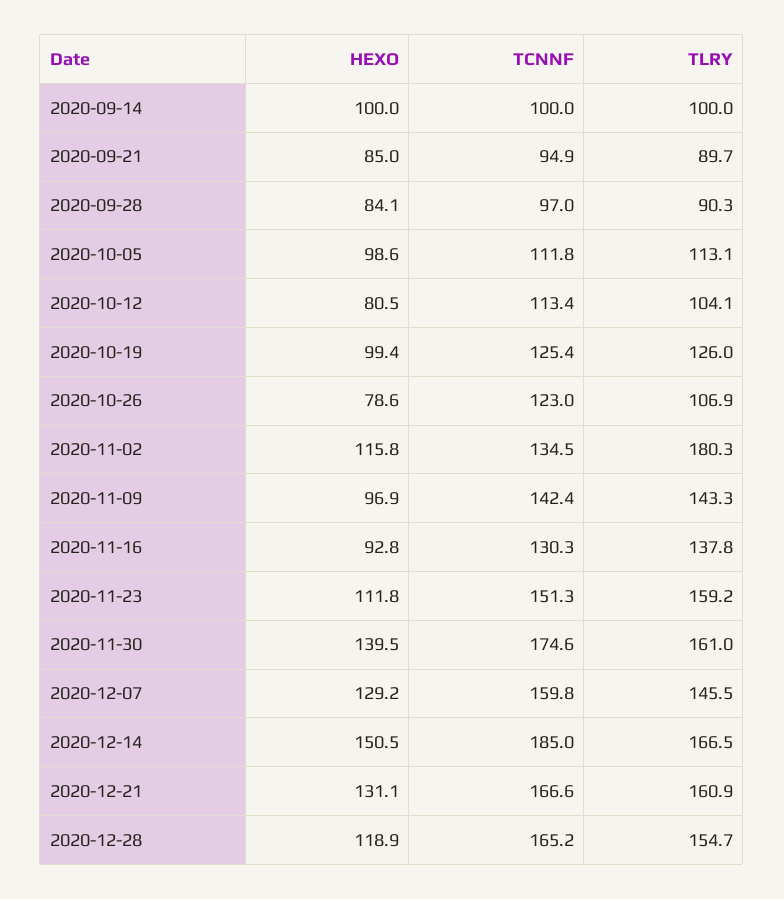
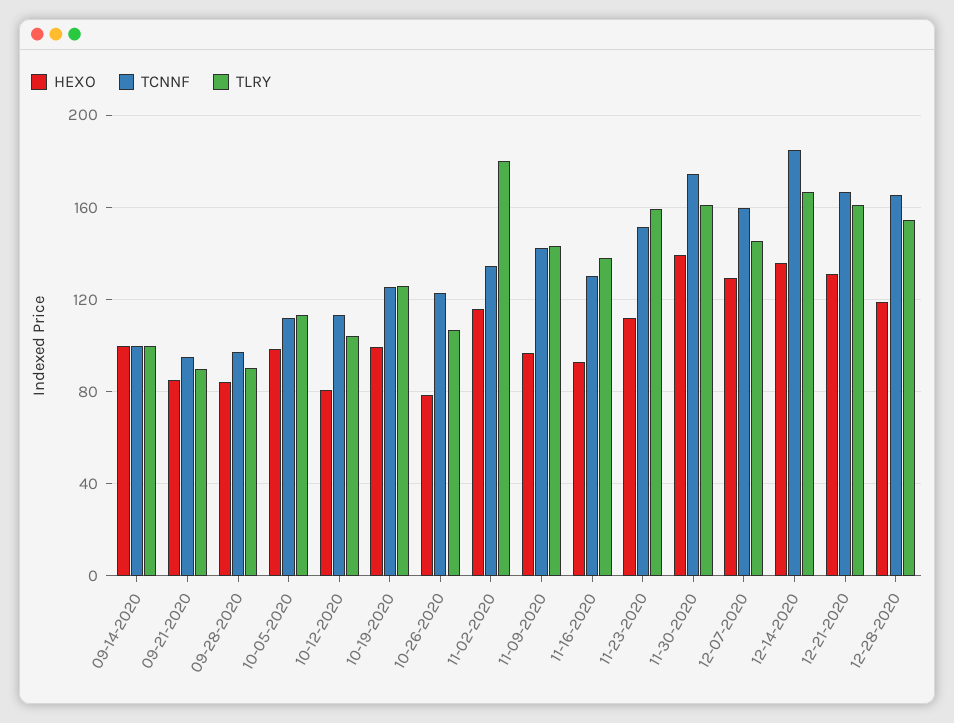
HEXO, 2020-12-14: 150.5 -> 135

